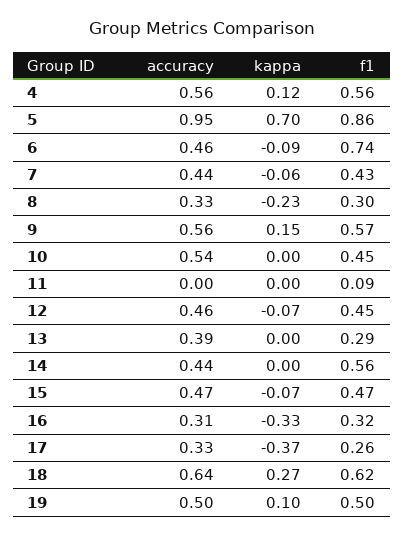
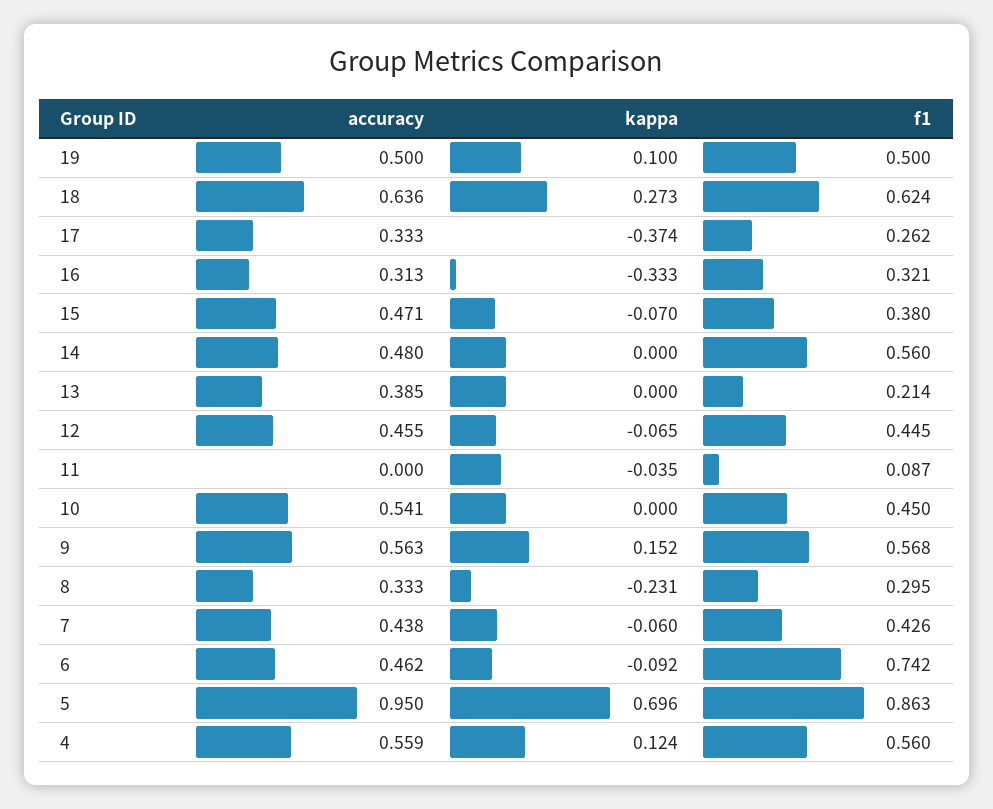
kappa, 11: 0 -> -0.035
f1, 13: 0.29 -> 0.214
accuracy, 14: 0.44 -> 0.48
f1, 15: 0.47 -> 0.38

